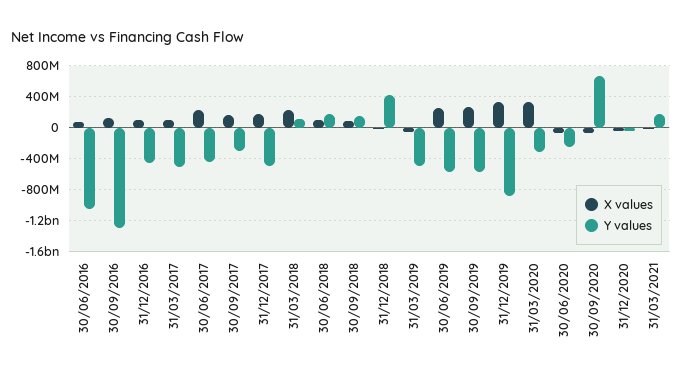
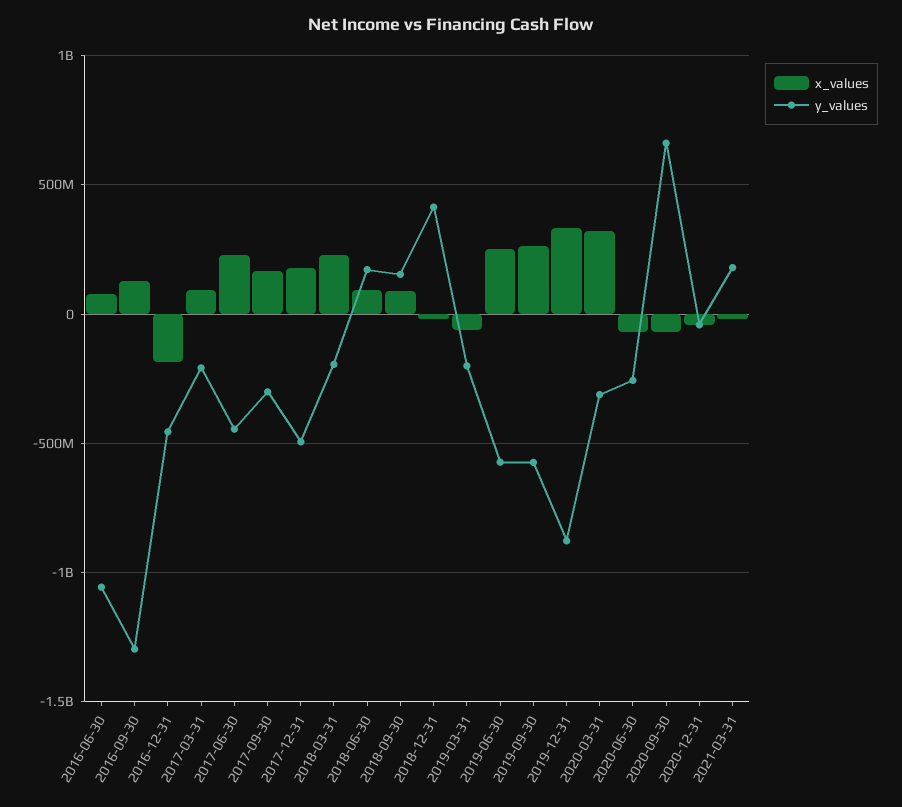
X values, 31/12/2016: 100000000 -> -200000000
Y values, 31/03/2017: -500000000 -> -200000000
Y values, 31/03/2018: 100000000 -> -200000000
Y values, 31/03/2019: -500000000 -> -200000000

